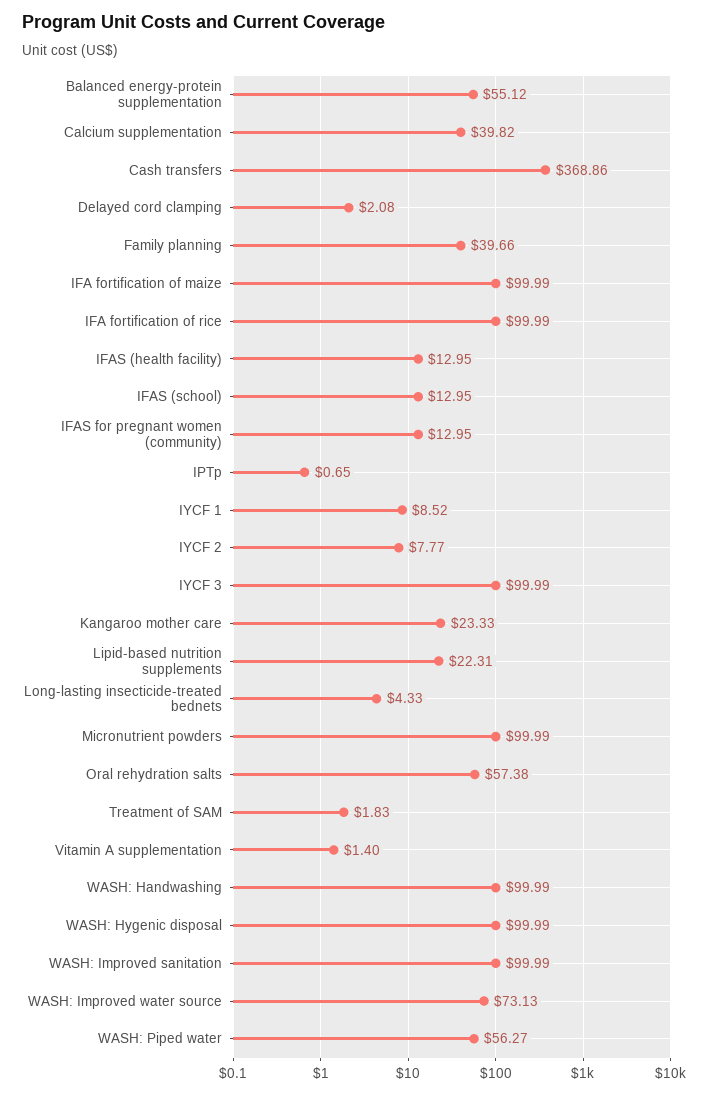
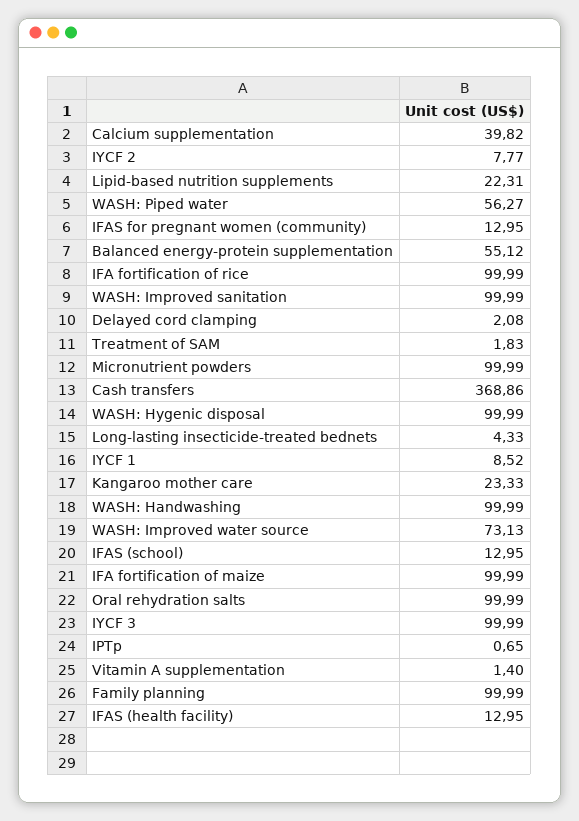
Family planning: 39.66 -> 99.99
Oral rehydration salts: 57.38 -> 99.99

